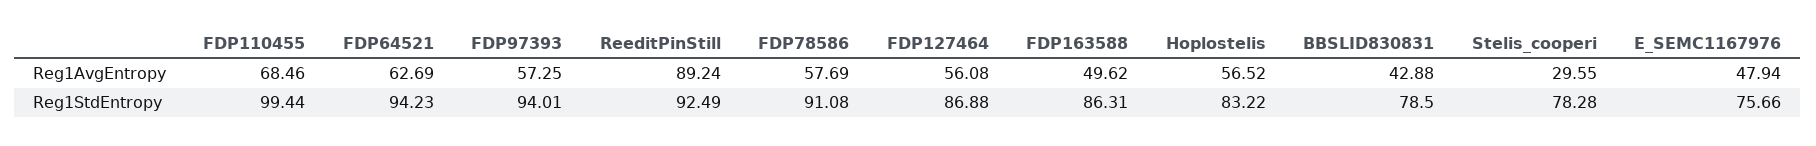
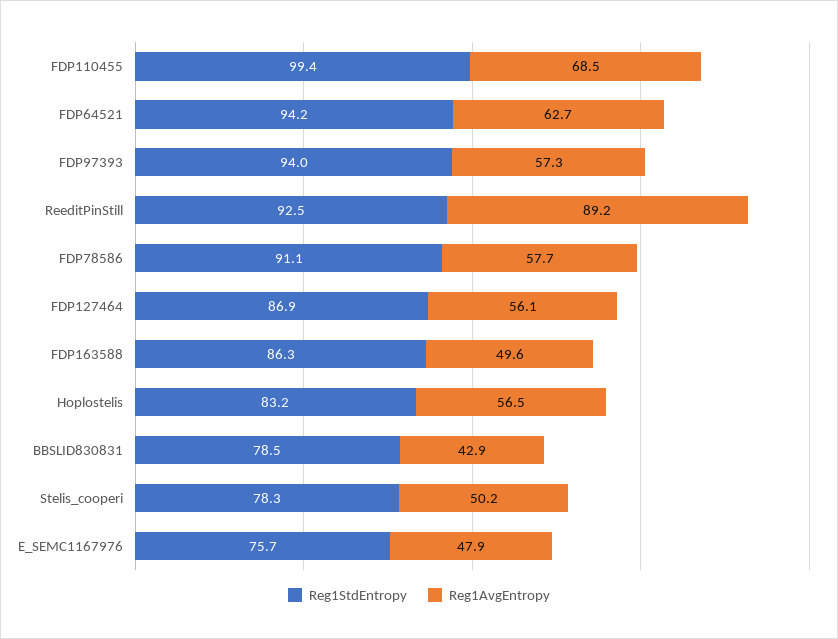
Reg1AvgEntropy, Stelis_cooperi: 29.55 -> 50.2

